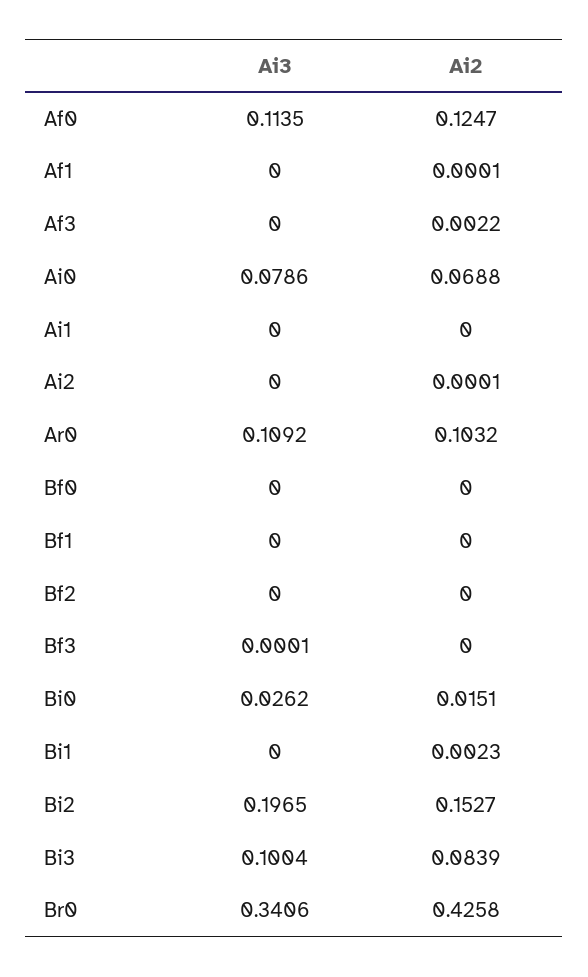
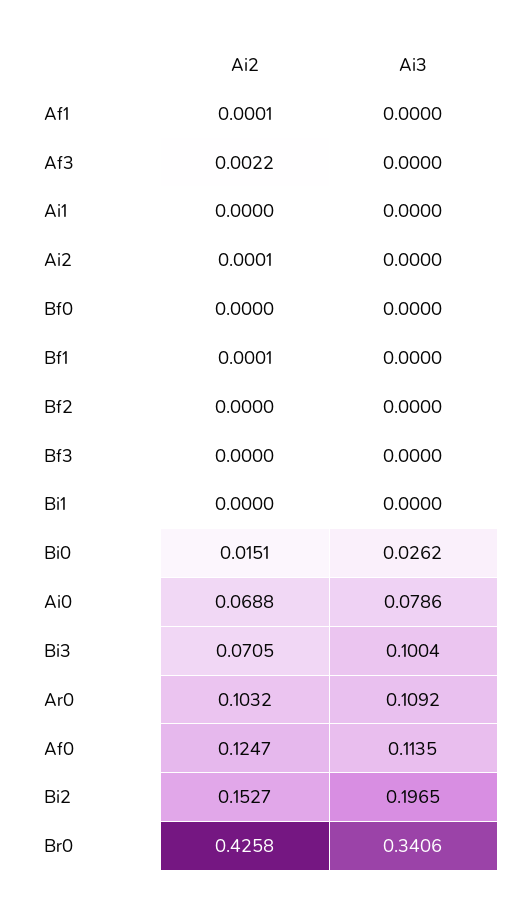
Ai2, Bf1: 0 -> 0.0001
Ai3, Bf3: 0.0001 -> 0
Ai2, Bi1: 0.0023 -> 0
Ai2, Bi3: 0.0839 -> 0.0705

